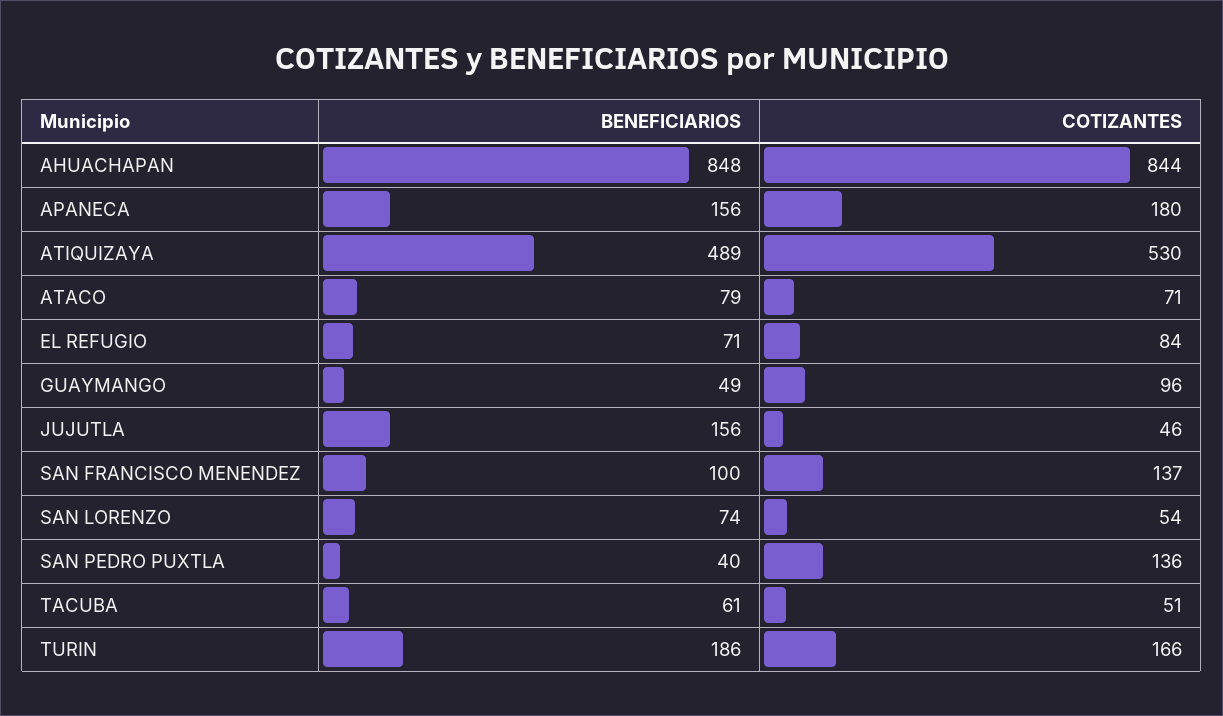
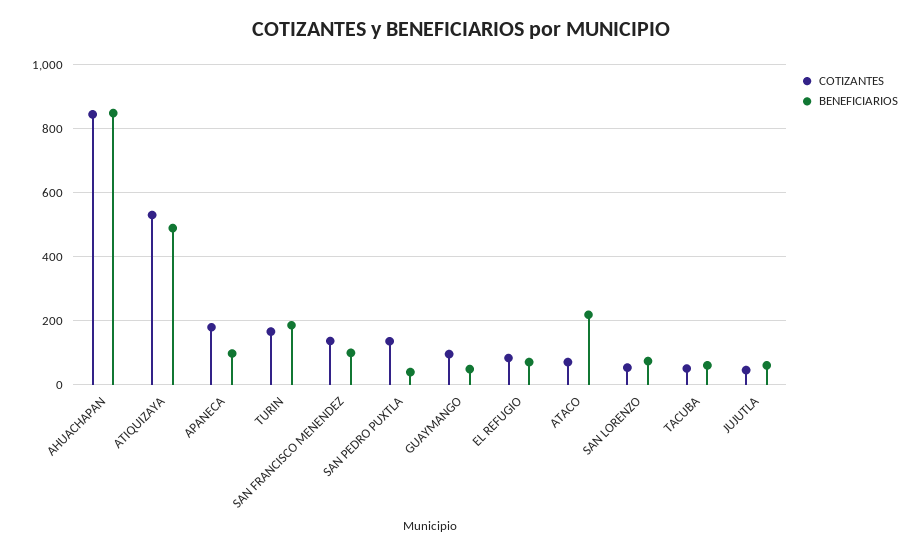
BENEFICIARIOS, APANECA: 156 -> 100
BENEFICIARIOS, ATACO: 79 -> 220
BENEFICIARIOS, JUJUTLA: 156 -> 60

